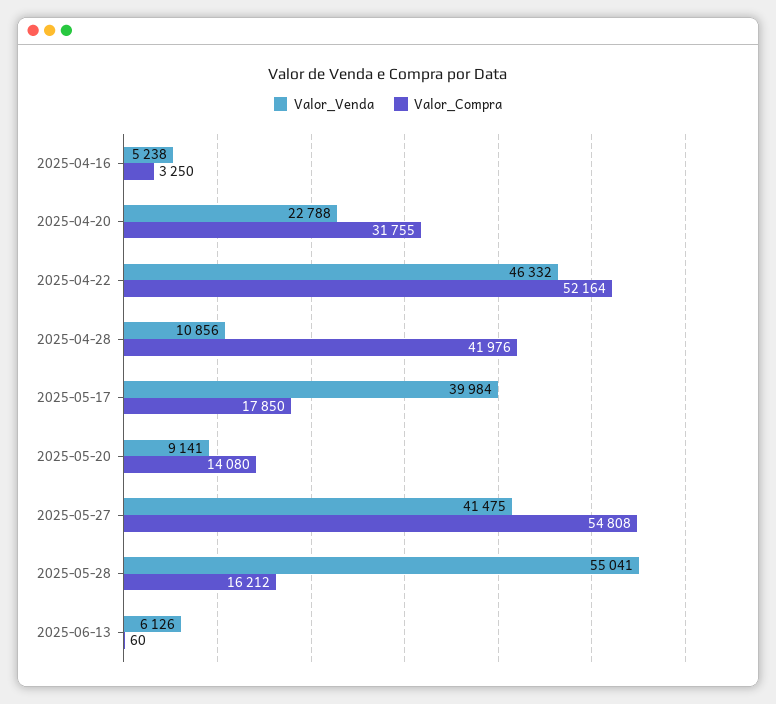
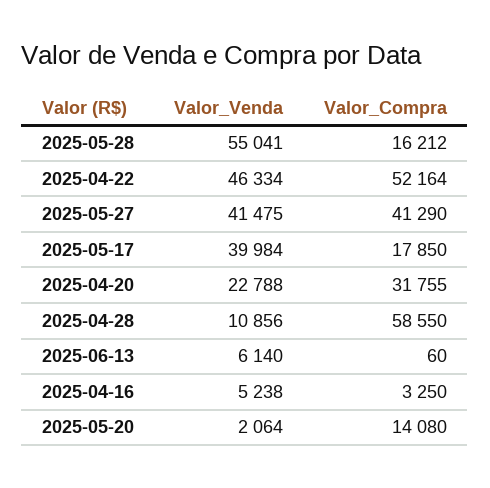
Valor_Venda, 2025-04-22: 46332 -> 46334
Valor_Compra, 2025-04-28: 41976 -> 58550
Valor_Venda, 2025-05-20: 9141 -> 2064
Valor_Compra, 2025-05-27: 54808 -> 41290
Valor_Venda, 2025-06-13: 6126 -> 6140

